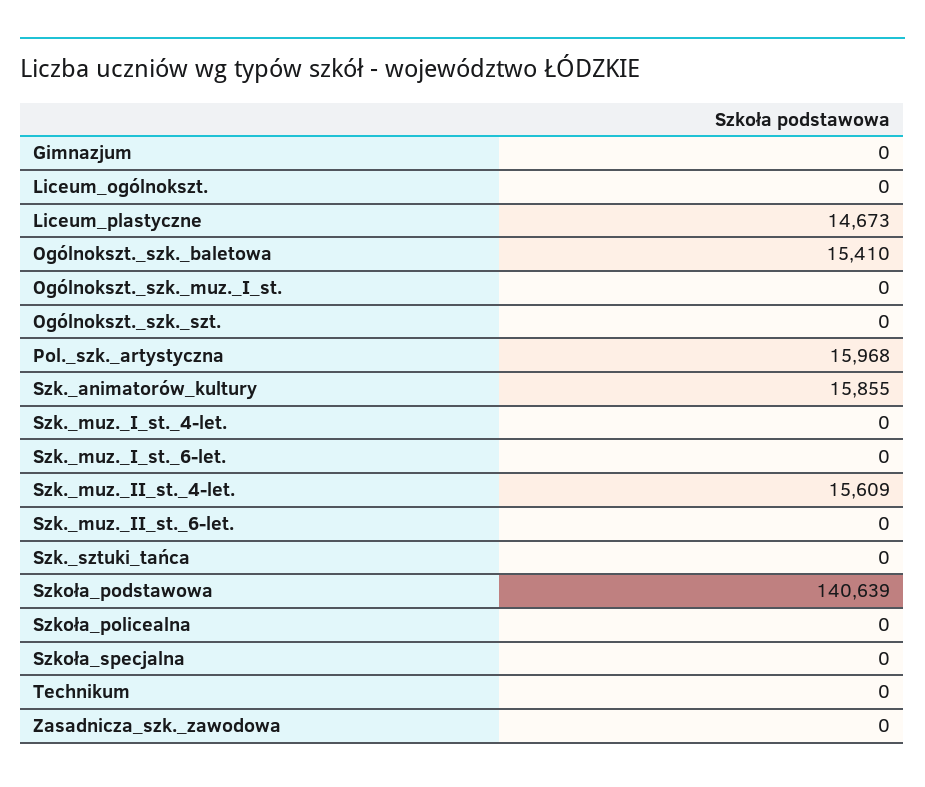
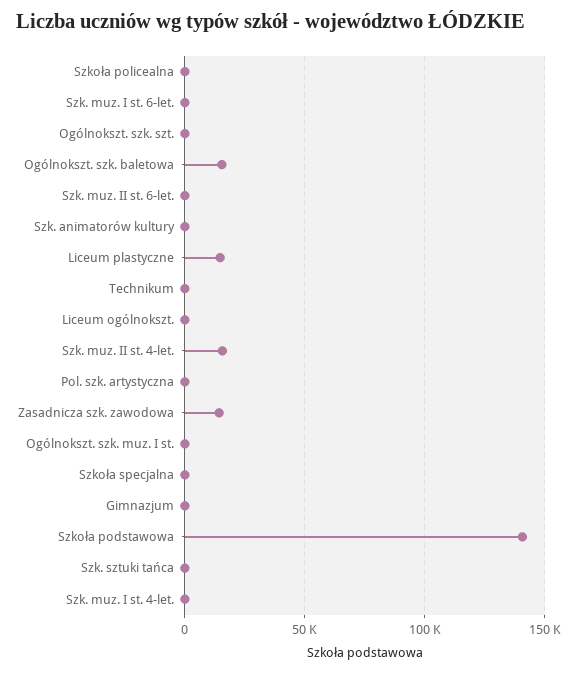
Pol._szk._artystyczna: 15968 -> 0
Szk._animatorów_kultury: 15855 -> 0
Zasadnicza_szk._zawodowa: 0 -> 15000

